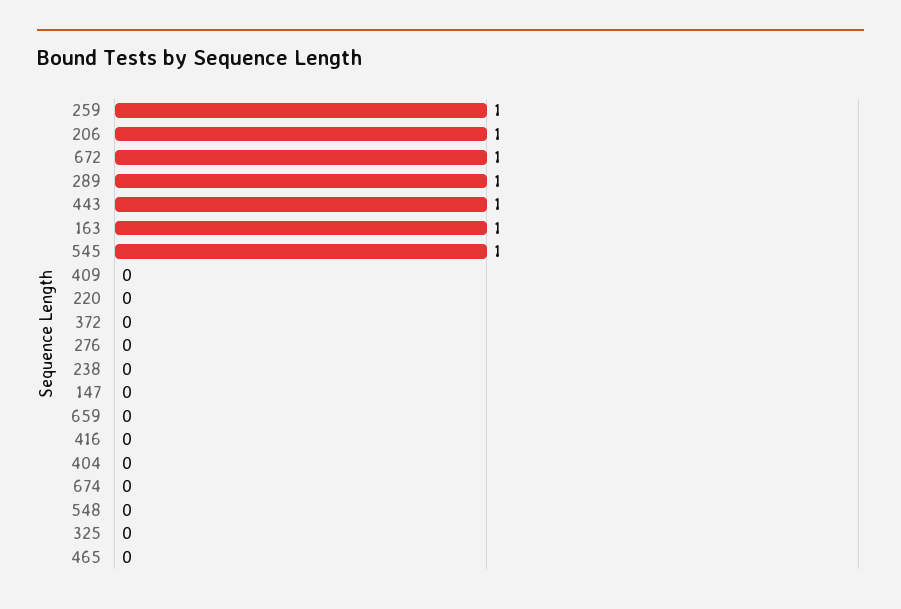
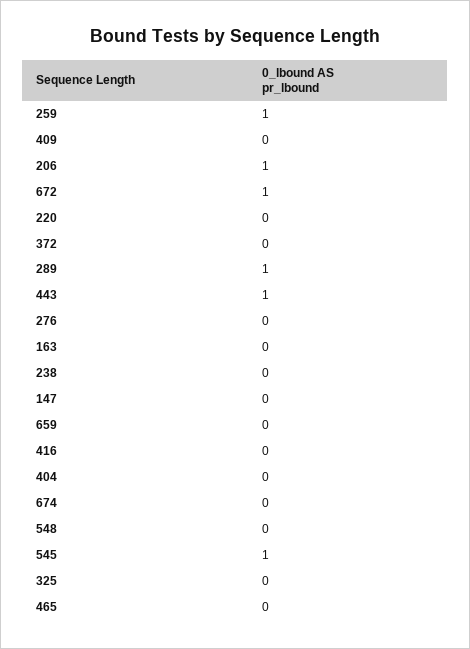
163: 1 -> 0

